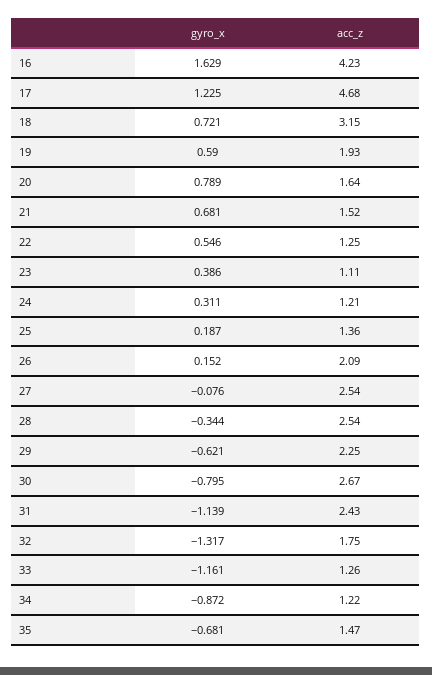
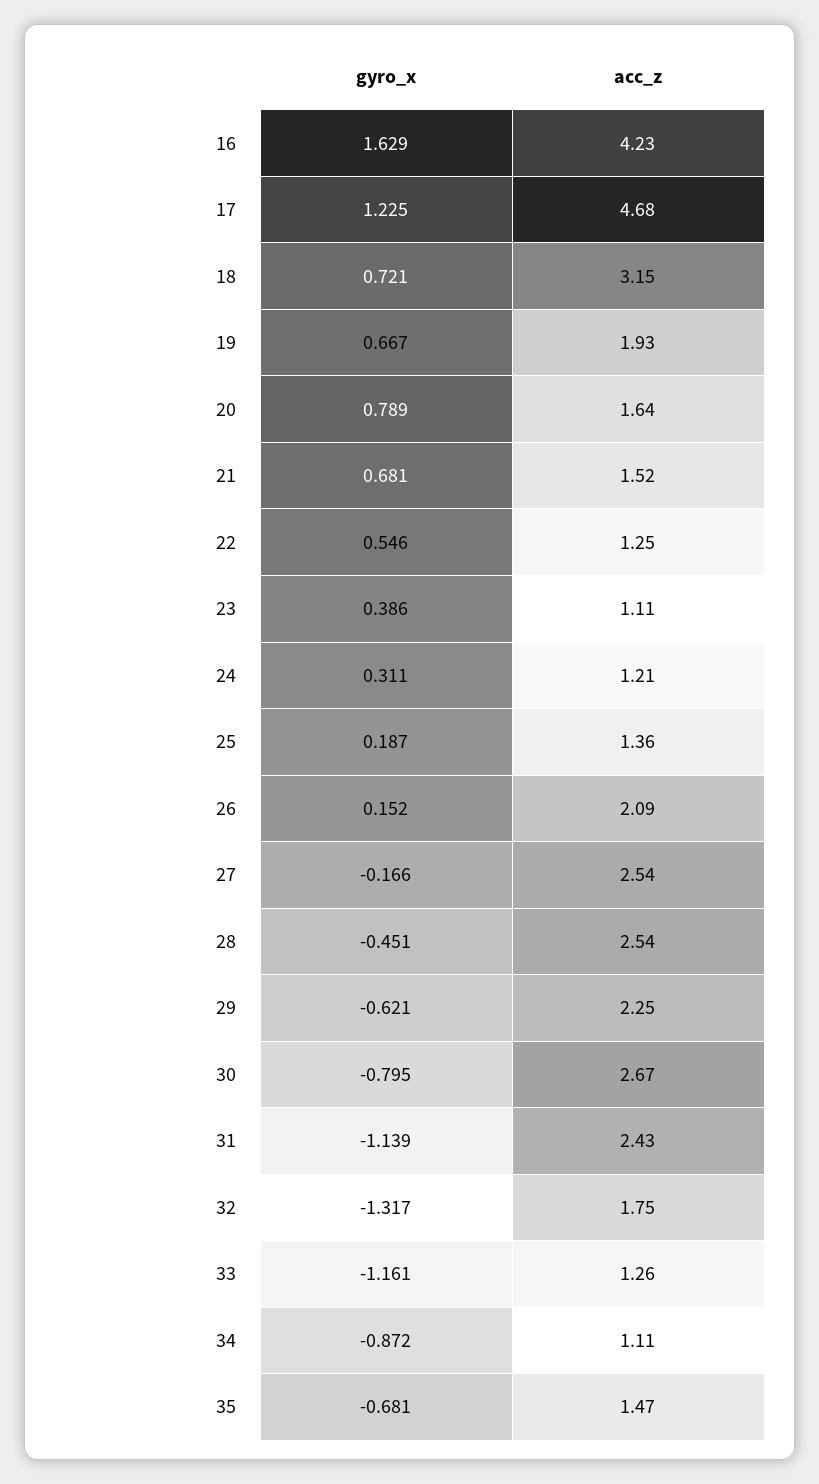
gyro_x, 19: 0.59 -> 0.667
gyro_x, 27: -0.076 -> -0.166
gyro_x, 28: -0.344 -> -0.451
acc_z, 34: 1.22 -> 1.11

